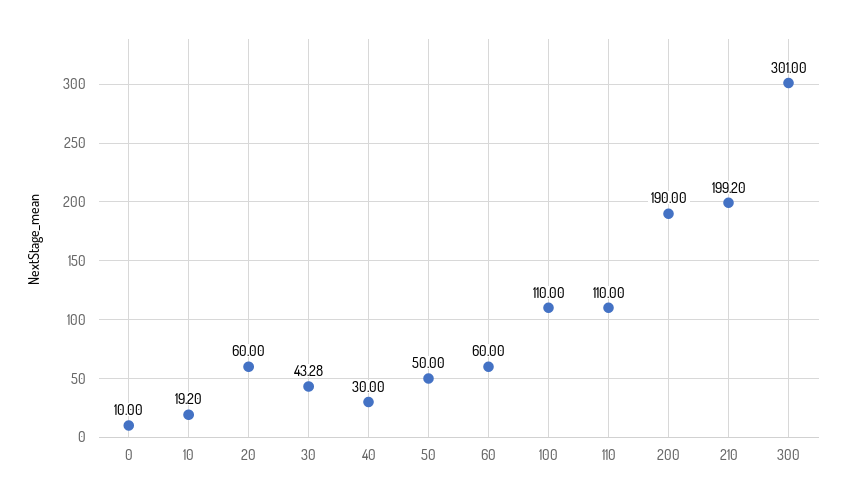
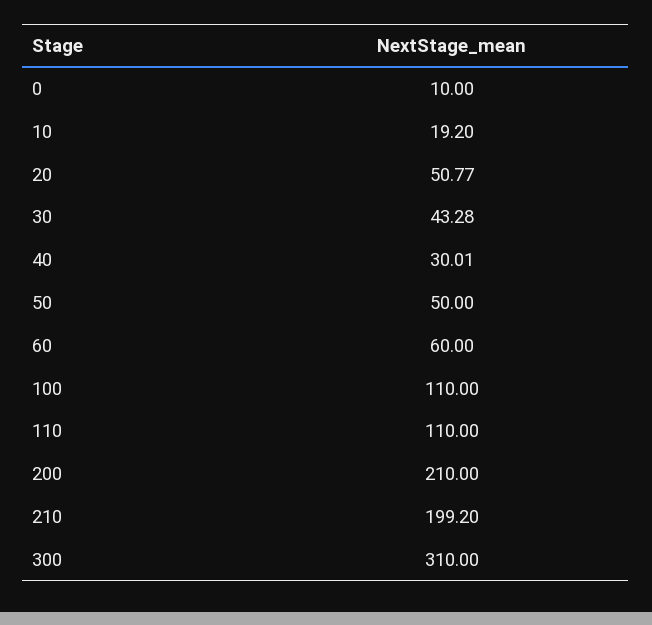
20: 60 -> 50.77
40: 30 -> 30.01
200: 190 -> 210
300: 301 -> 310

